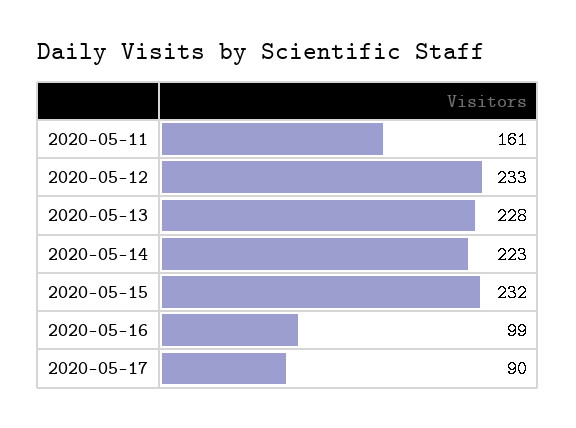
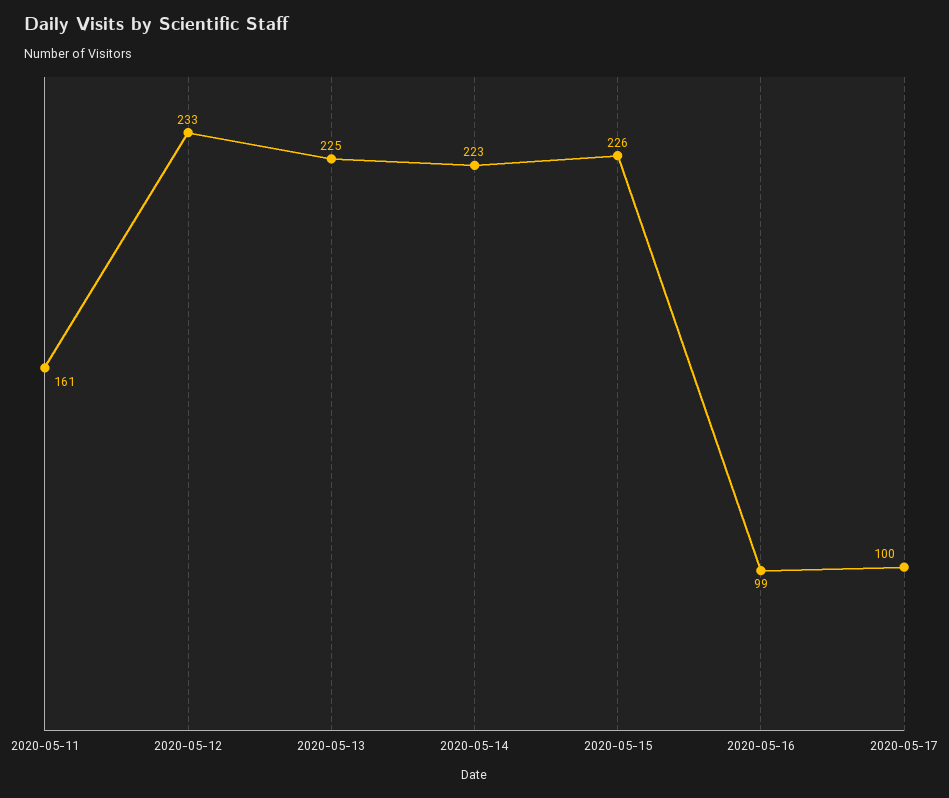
2020-05-13: 228 -> 225
2020-05-15: 232 -> 226
2020-05-17: 90 -> 100

